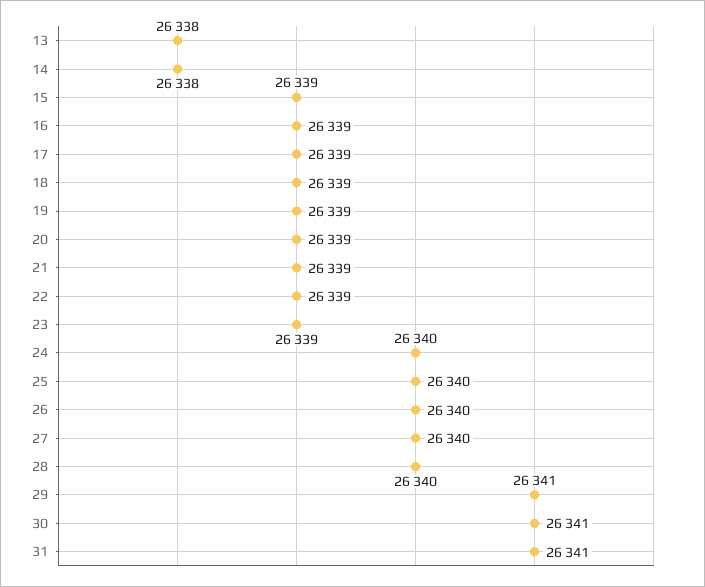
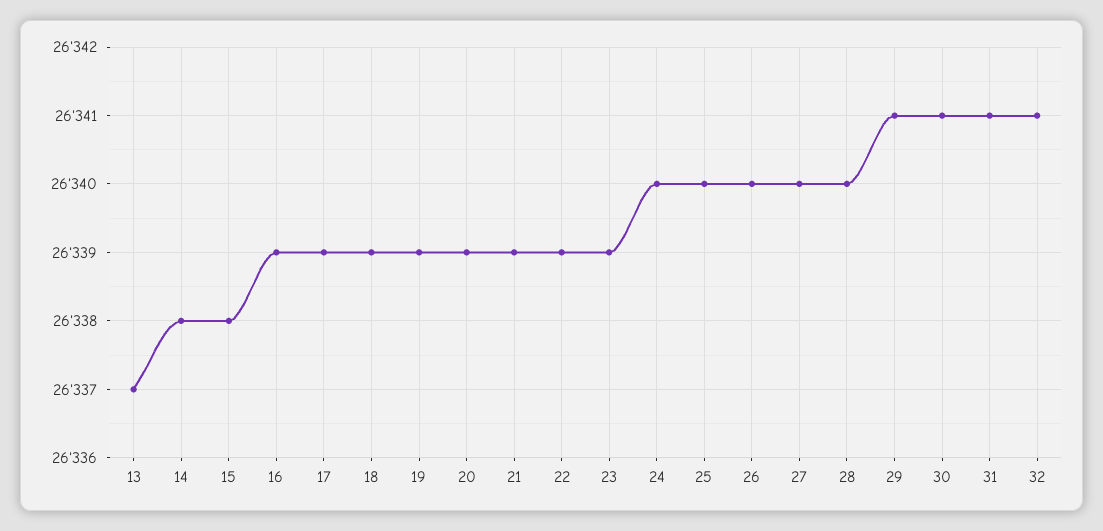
13: 26338 -> 26337
15: 26339 -> 26338
32: none -> 26341

